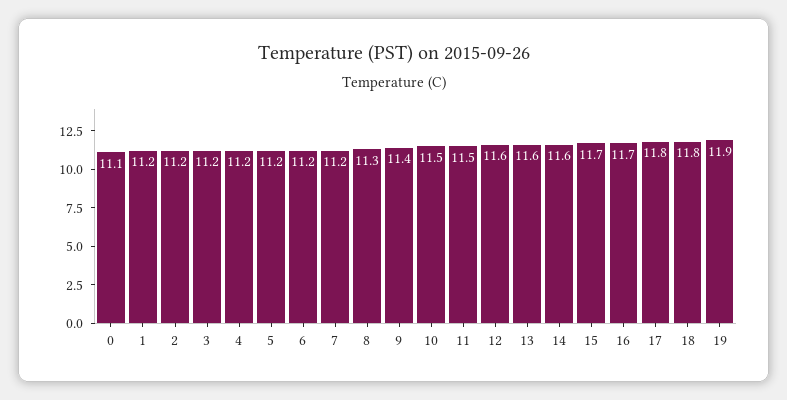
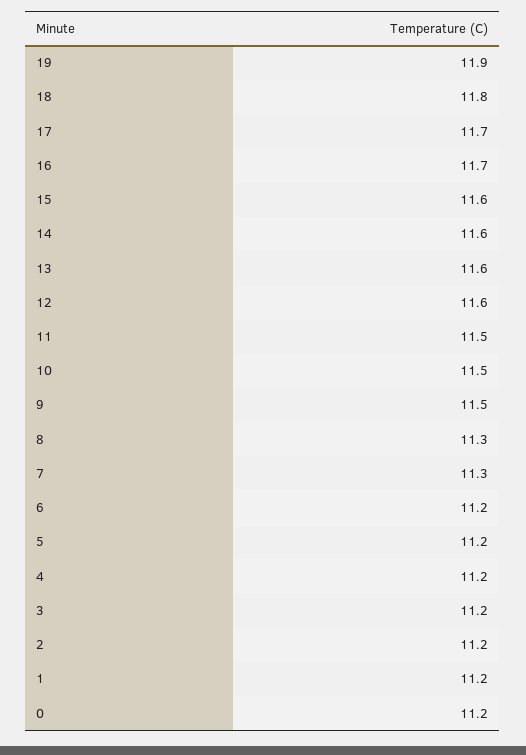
0: 11.1 -> 11.2
7: 11.2 -> 11.3
9: 11.4 -> 11.5
15: 11.7 -> 11.6
17: 11.8 -> 11.7

